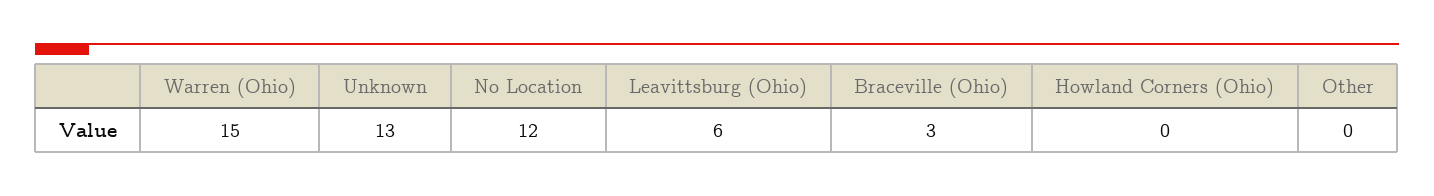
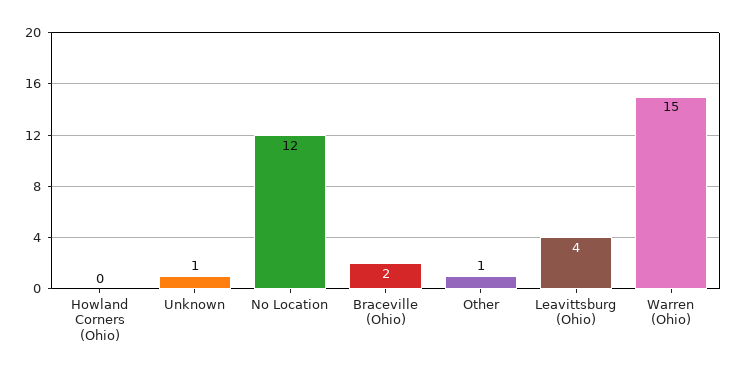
Unknown: 13 -> 1
Leavittsburg (Ohio): 6 -> 4
Braceville (Ohio): 3 -> 2
Other: 0 -> 1

